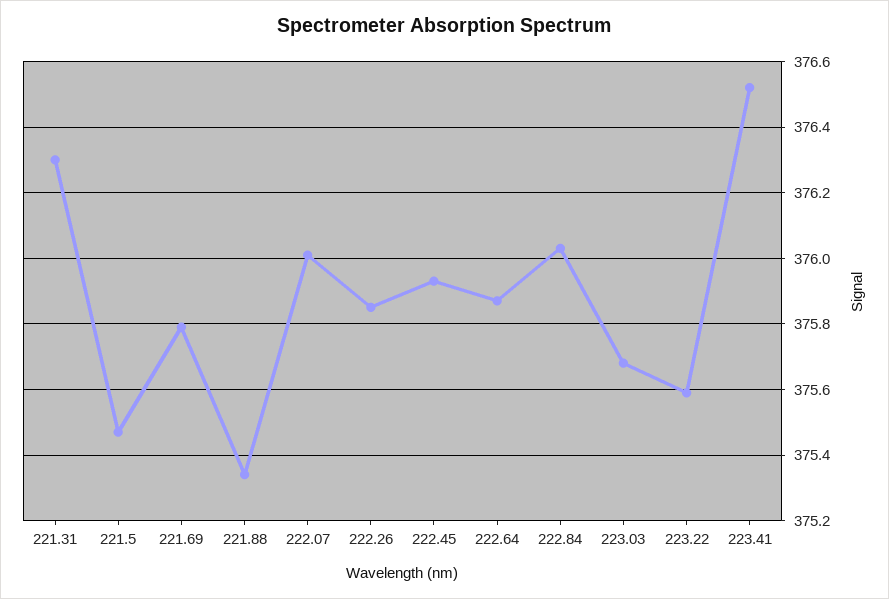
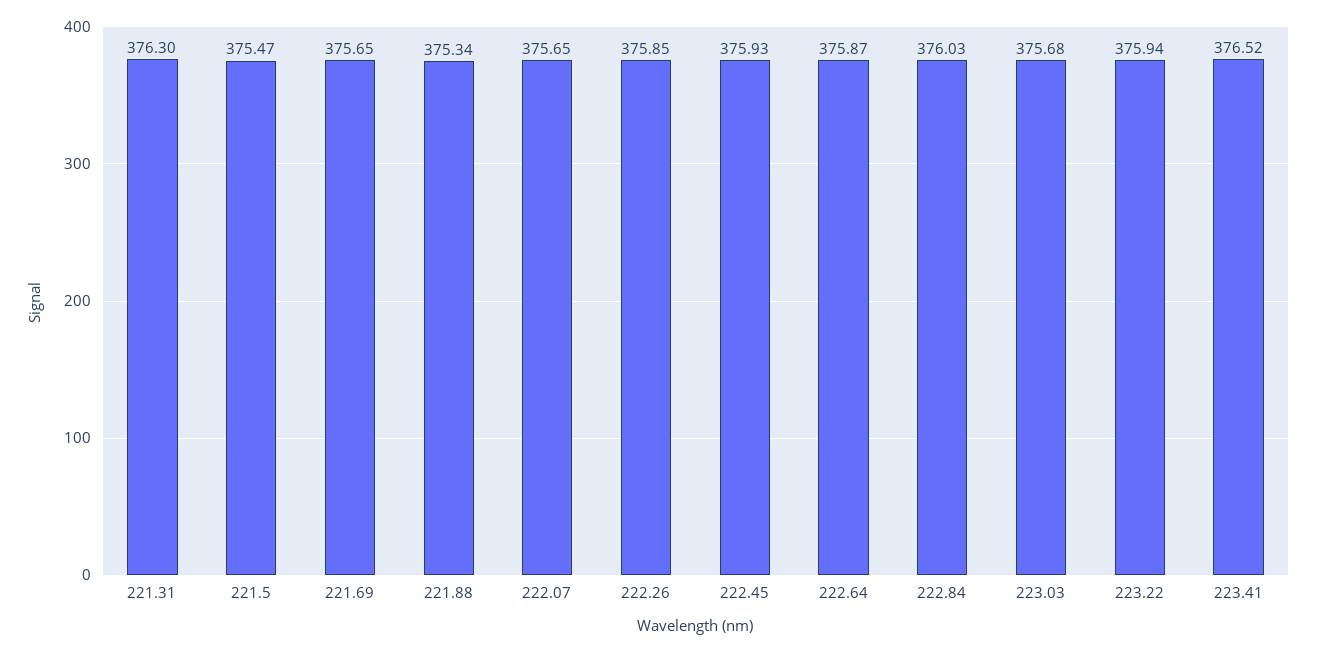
221.69: 375.8 -> 375.65
222.07: 376 -> 375.65
223.22: 375.6 -> 375.94

